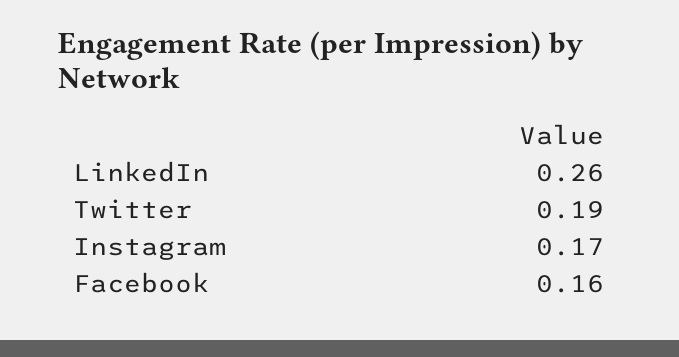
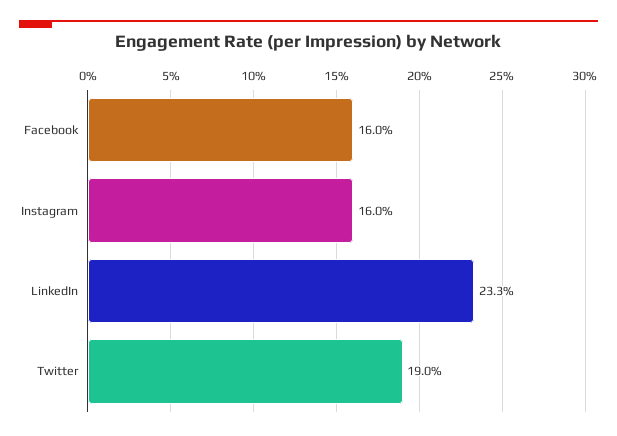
LinkedIn: 0.26 -> 0.233
Instagram: 0.17 -> 0.16

